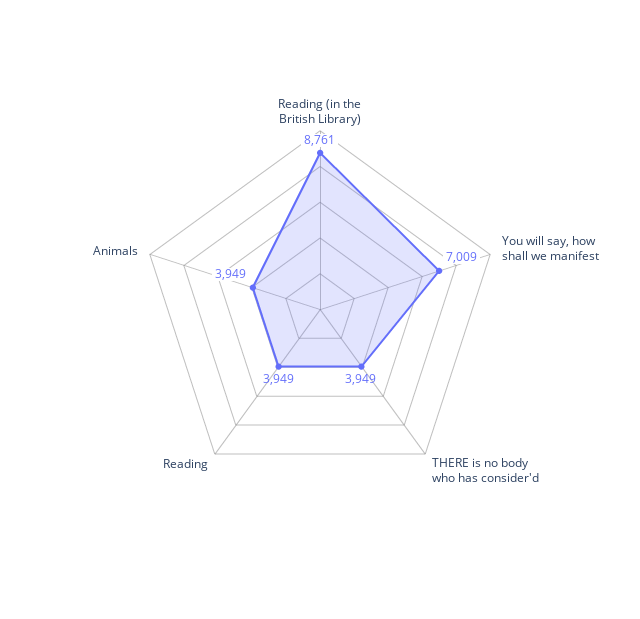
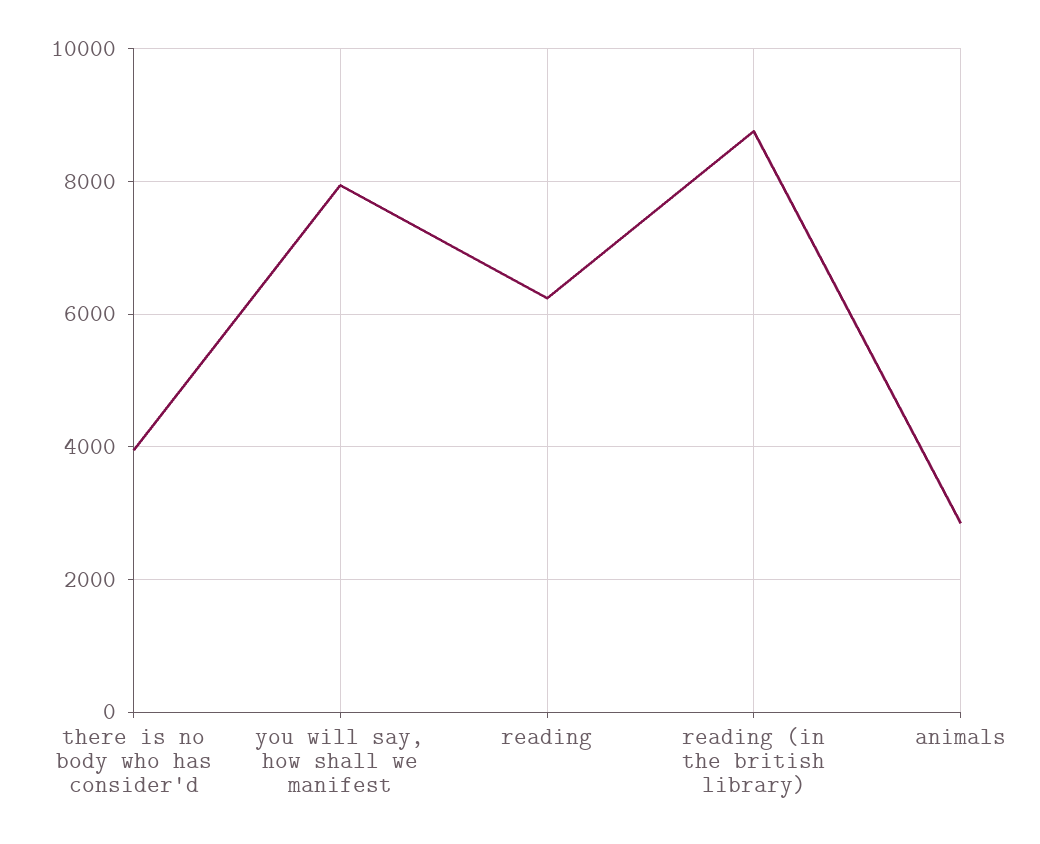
You will say, how shall we manifest: 7009 -> 8000
Reading: 3949 -> 6200
Animals: 3949 -> 2800

